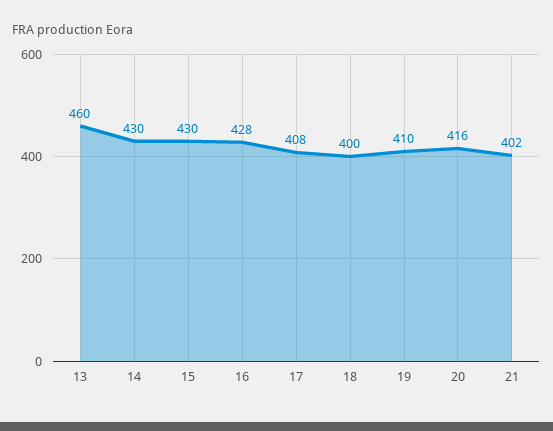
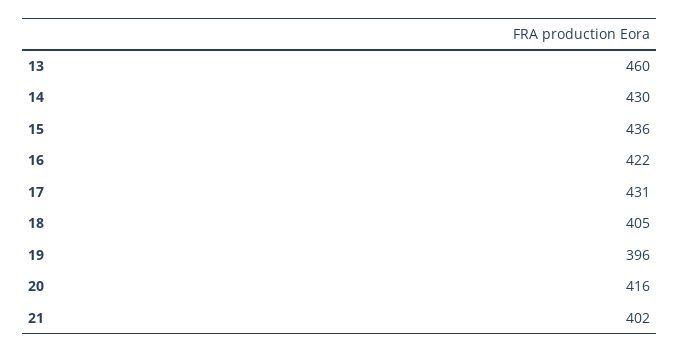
15: 430 -> 436
16: 428 -> 422
17: 408 -> 431
18: 400 -> 405
19: 410 -> 396

